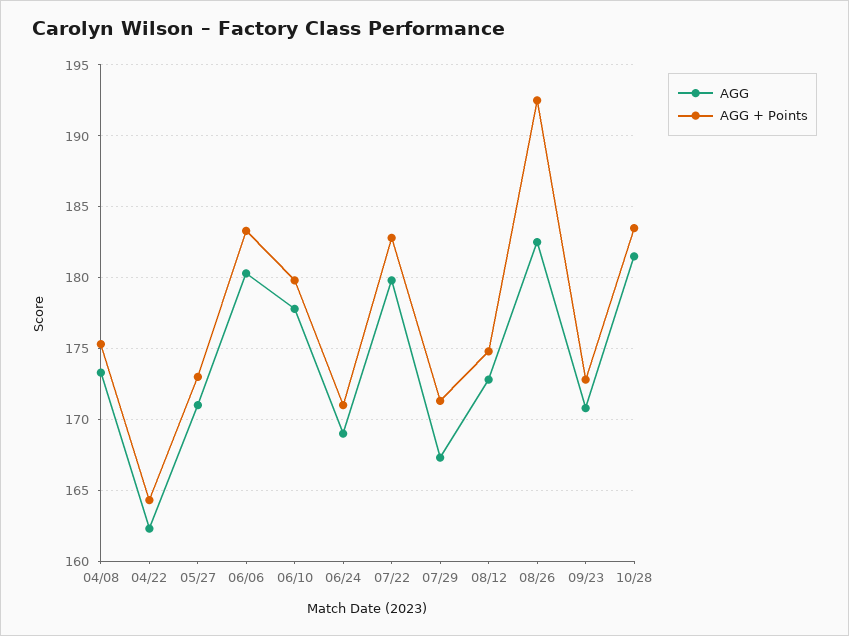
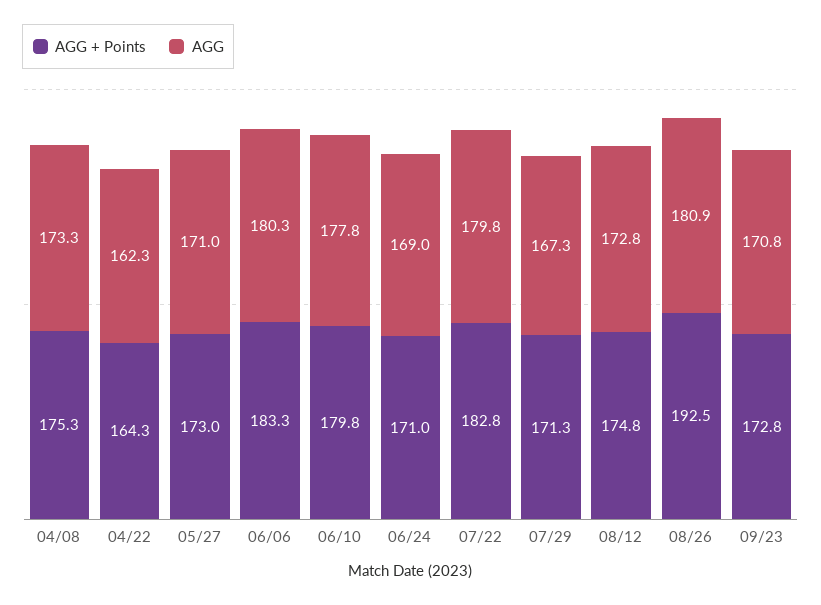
AGG, 08/26: 182.5 -> 180.9
AGG, 10/28: 181.5 -> none
AGG + Points, 10/28: 183.5 -> none

